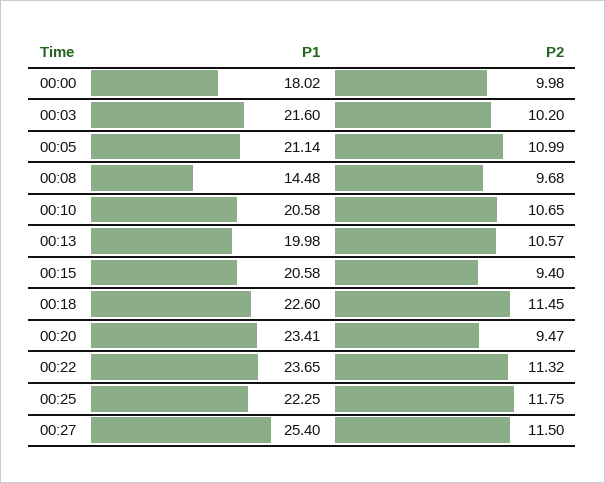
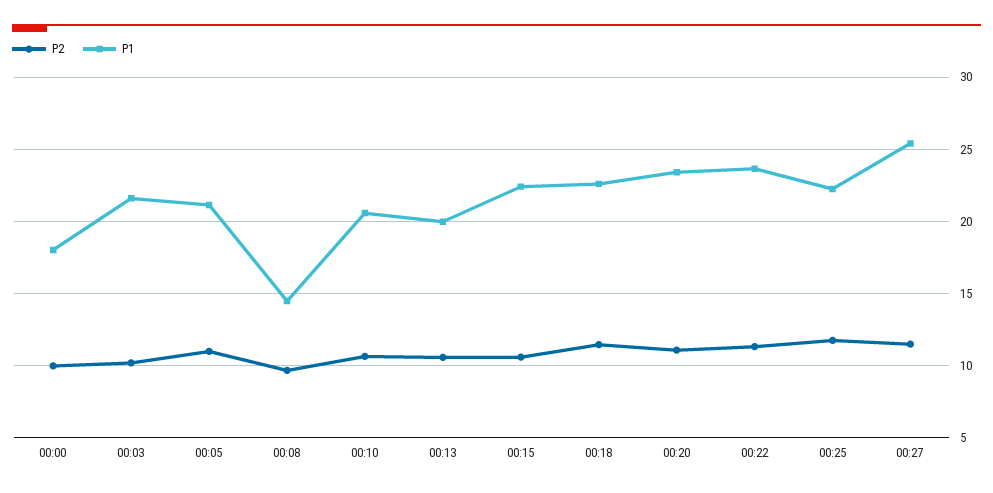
P1, 00:15: 20.58 -> 22.5
P2, 00:15: 9.4 -> 10.5
P2, 00:20: 9.47 -> 11

